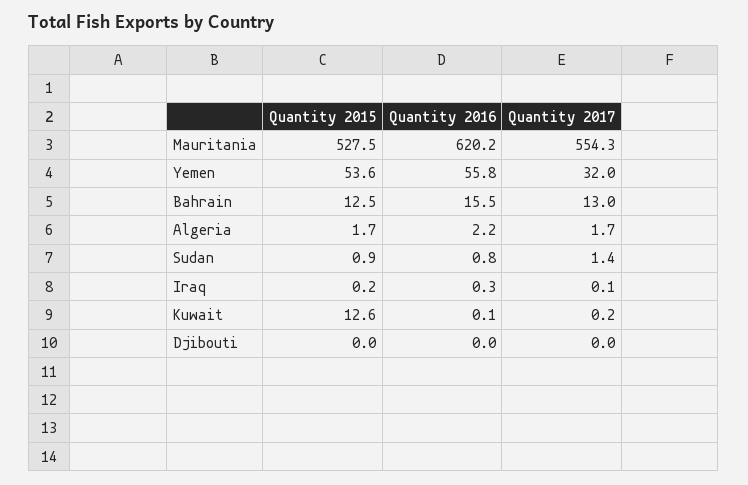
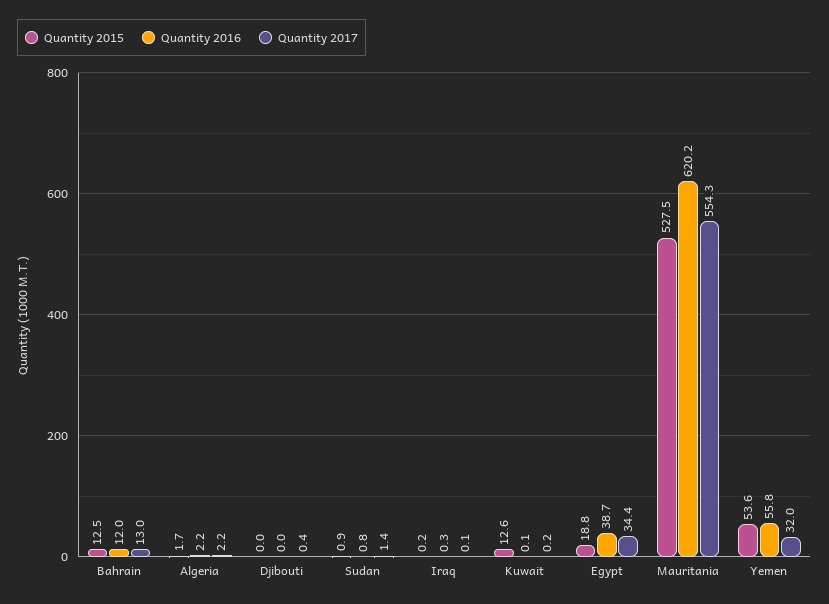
Quantity 2016, Bahrain: 15.5 -> 12
Quantity 2017, Algeria: 1.7 -> 2.2
Quantity 2017, Djibouti: 0 -> 0.4
Quantity 2015, Egypt: none -> 18.8
Quantity 2016, Egypt: none -> 38.7
Quantity 2017, Egypt: none -> 34.4

